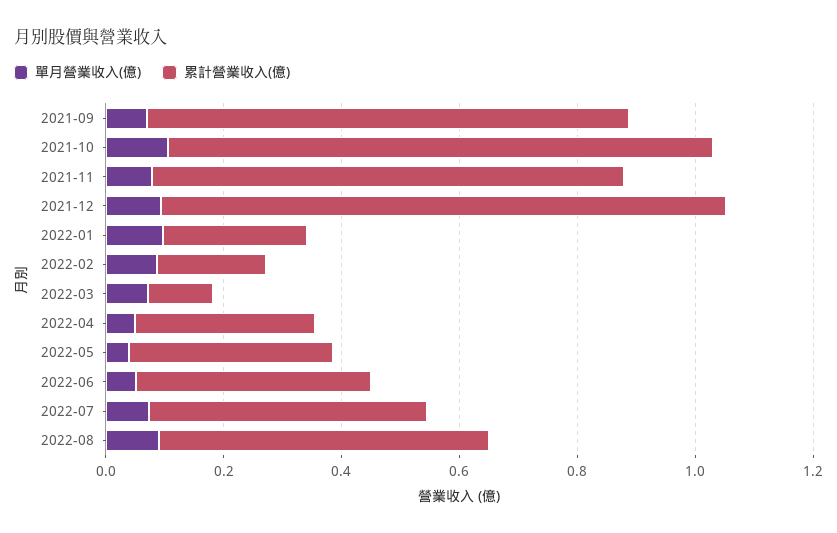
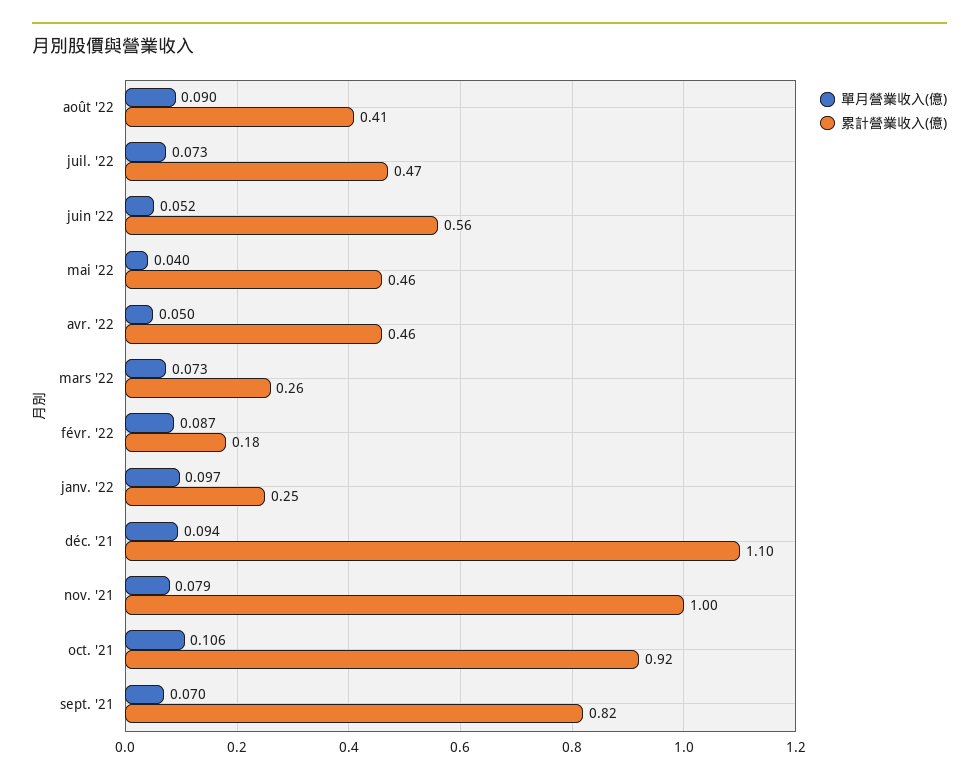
累計營業收入(億), 2021-11: 0.8 -> 1
累計營業收入(億), 2021-12: 0.95 -> 1.1
累計營業收入(億), 2022-03: 0.1 -> 0.26
累計營業收入(億), 2022-04: 0.3 -> 0.46
累計營業收入(億), 2022-05: 0.35 -> 0.46
累計營業收入(億), 2022-06: 0.4 -> 0.56
累計營業收入(億), 2022-08: 0.55 -> 0.41

